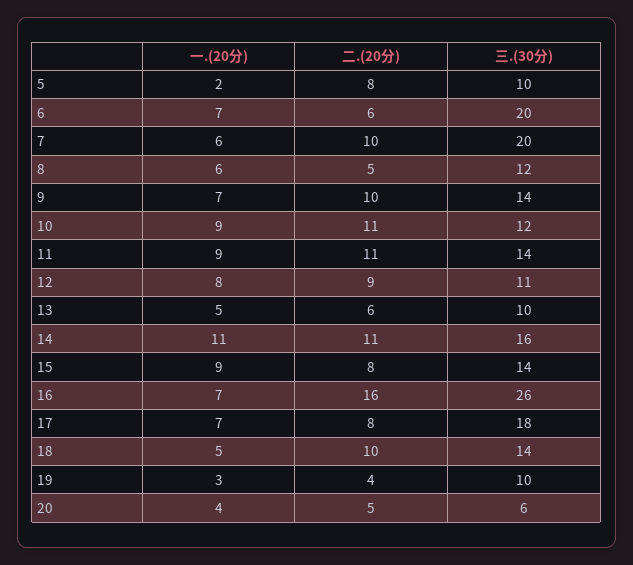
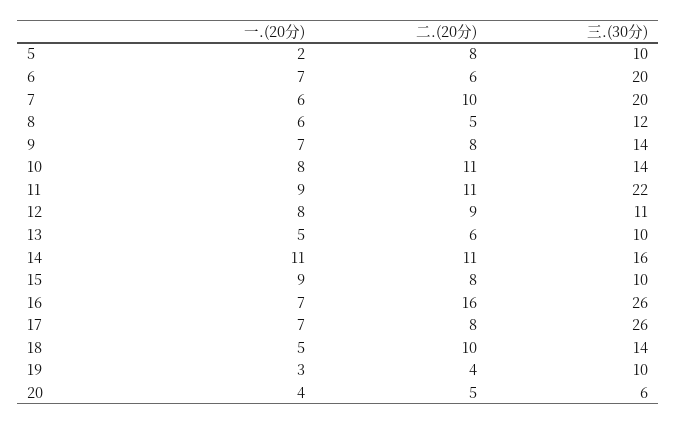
二.(20分), 9: 10 -> 8
一.(20分), 10: 9 -> 8
三.(30分), 10: 12 -> 14
三.(30分), 11: 14 -> 22
三.(30分), 15: 14 -> 10
三.(30分), 17: 18 -> 26

